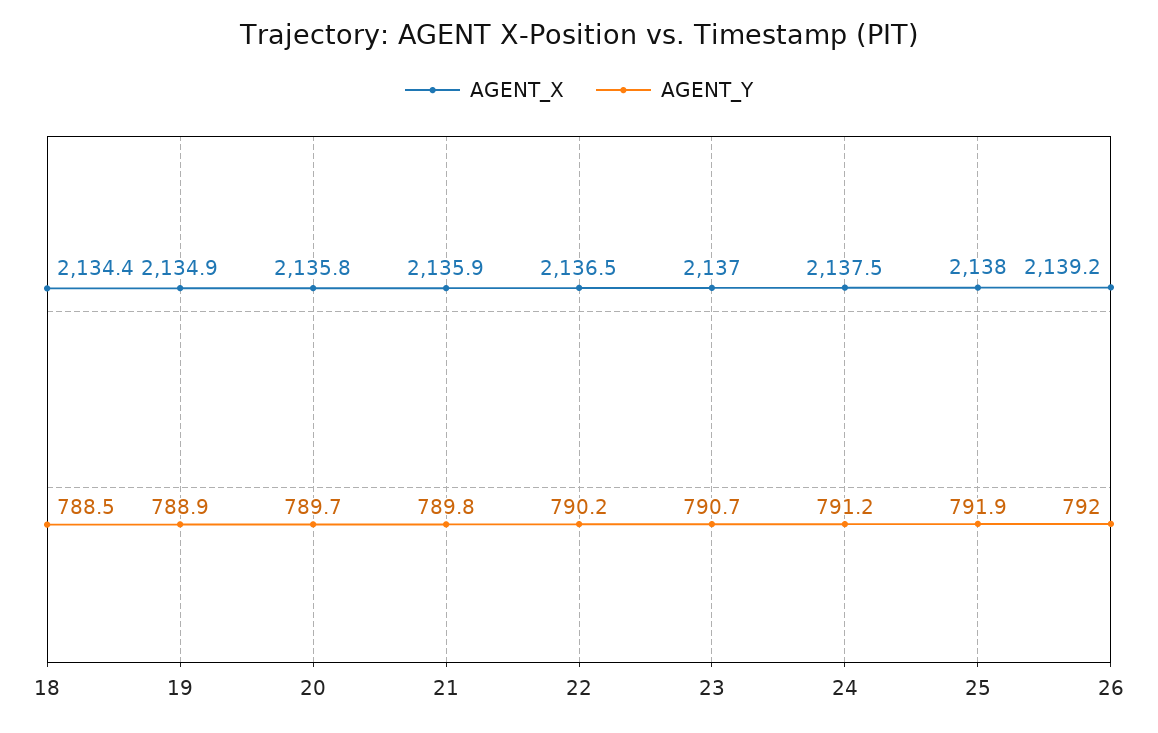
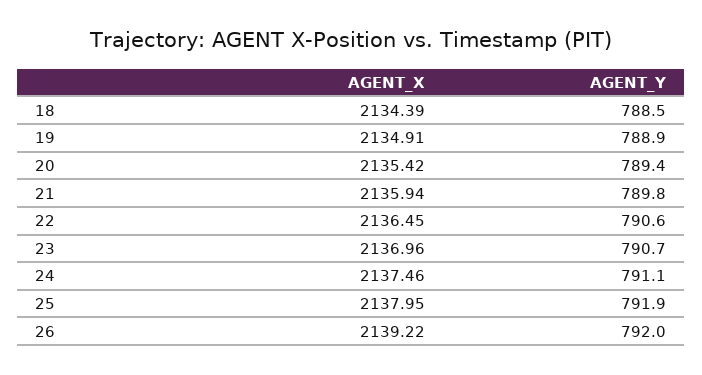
AGENT_X, 20: 2135.8 -> 2135.42
AGENT_Y, 20: 789.7 -> 789.4
AGENT_Y, 22: 790.2 -> 790.6
AGENT_Y, 24: 791.2 -> 791.1

